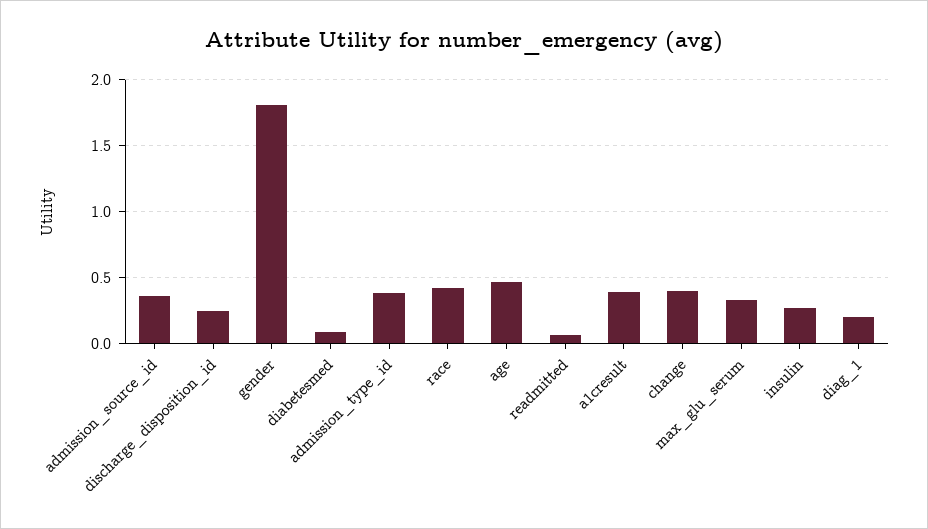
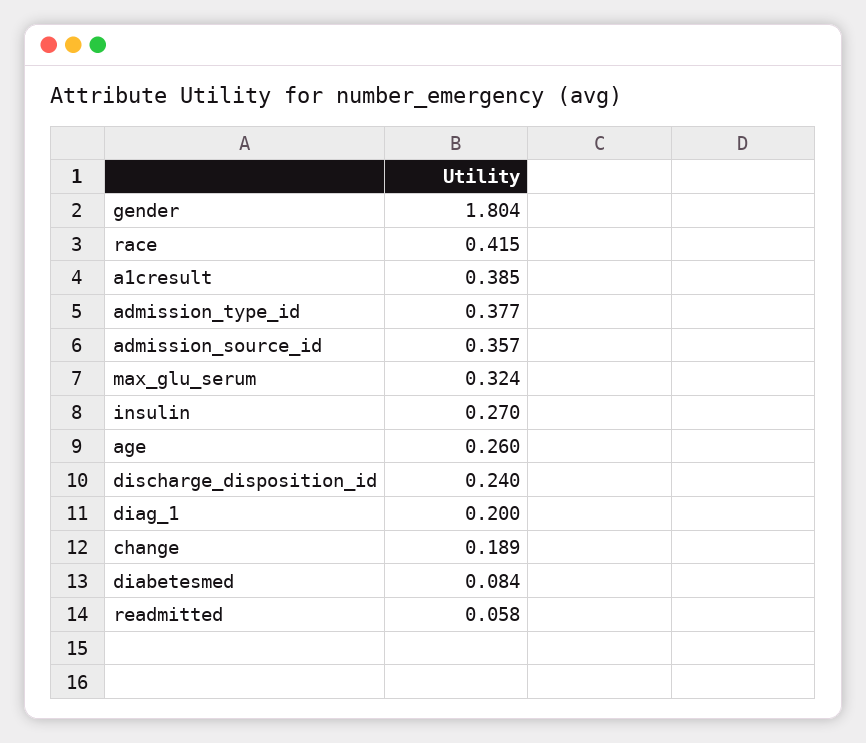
age: 0.45 -> 0.26
change: 0.4 -> 0.189

